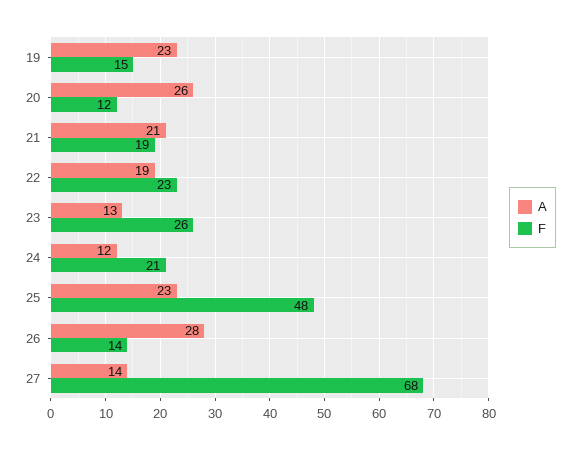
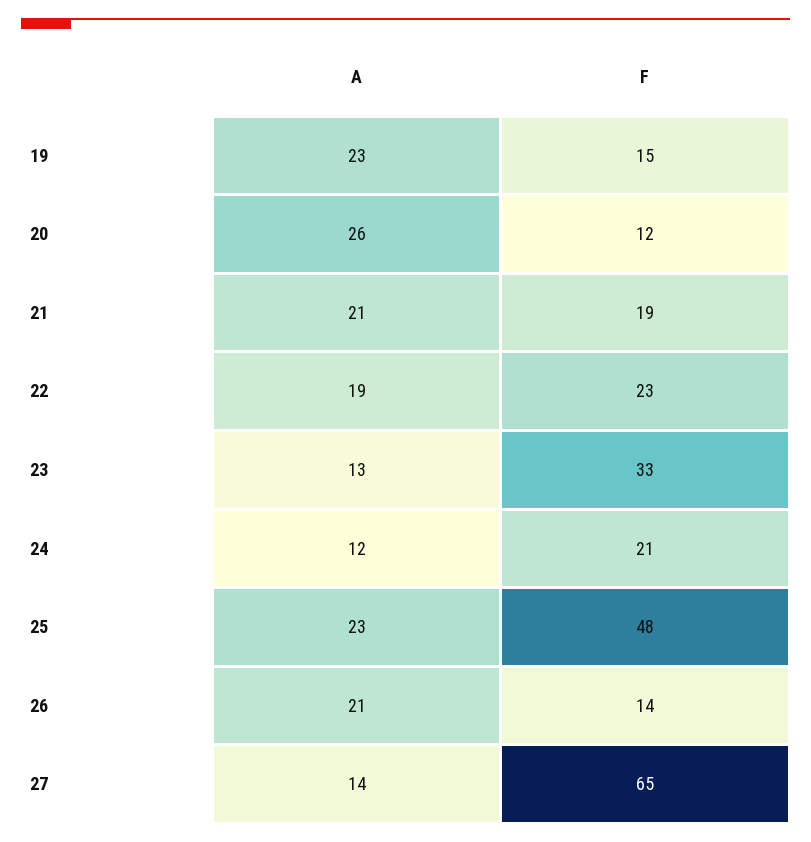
F, 23: 26 -> 33
A, 26: 28 -> 21
F, 27: 68 -> 65

